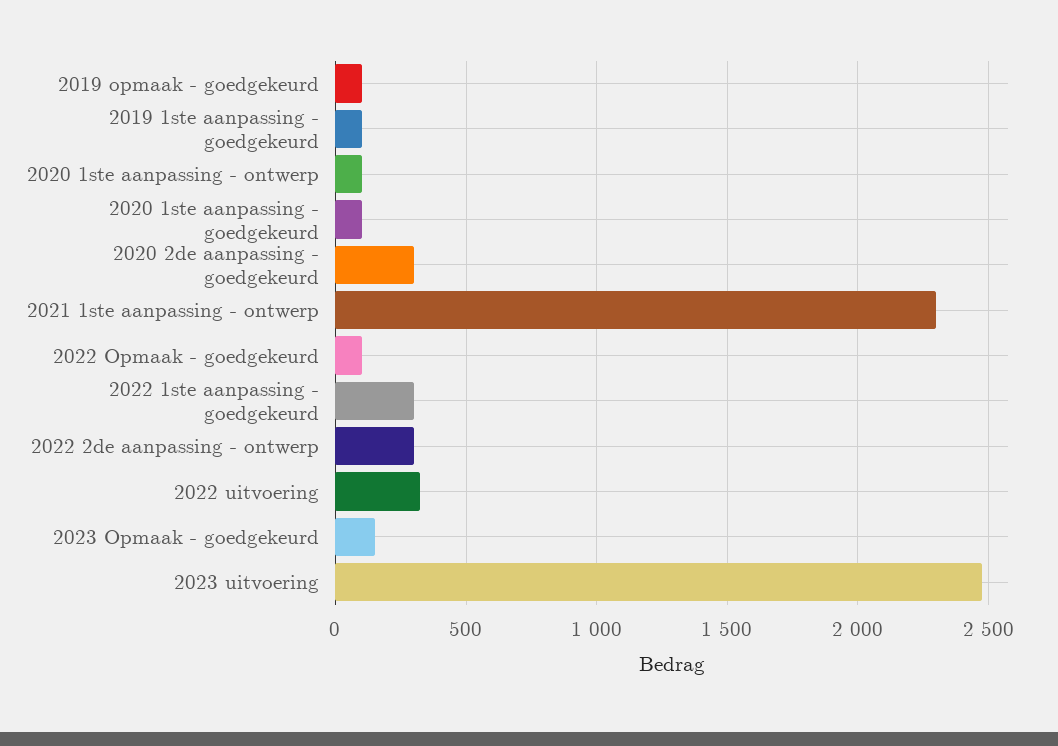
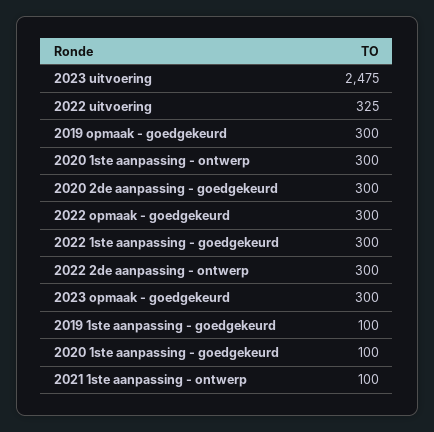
2019 opmaak - goedgekeurd: 100 -> 300
2020 1ste aanpassing - ontwerp: 100 -> 300
2021 1ste aanpassing - ontwerp: 2300 -> 100
2022 Opmaak - goedgekeurd: 100 -> 300
2023 Opmaak - goedgekeurd: 150 -> 300

